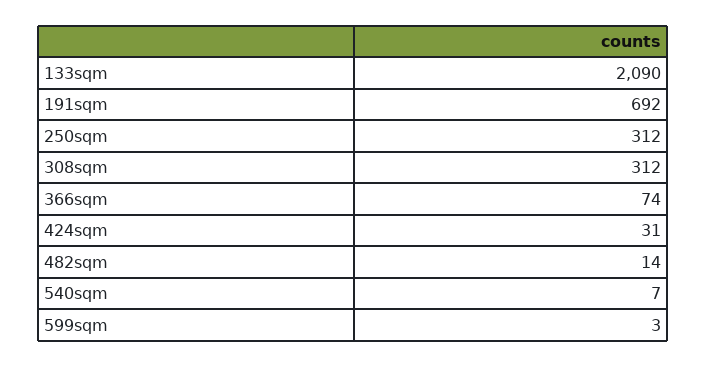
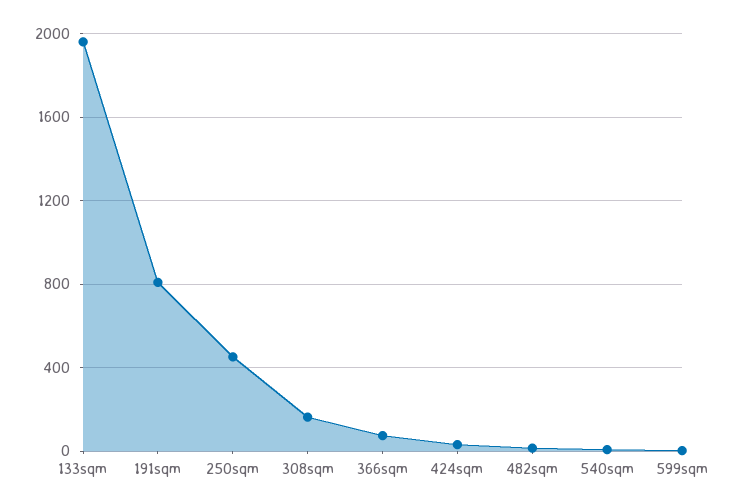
133sqm: 2090 -> 1950
191sqm: 692 -> 800
250sqm: 312 -> 450
308sqm: 312 -> 150

